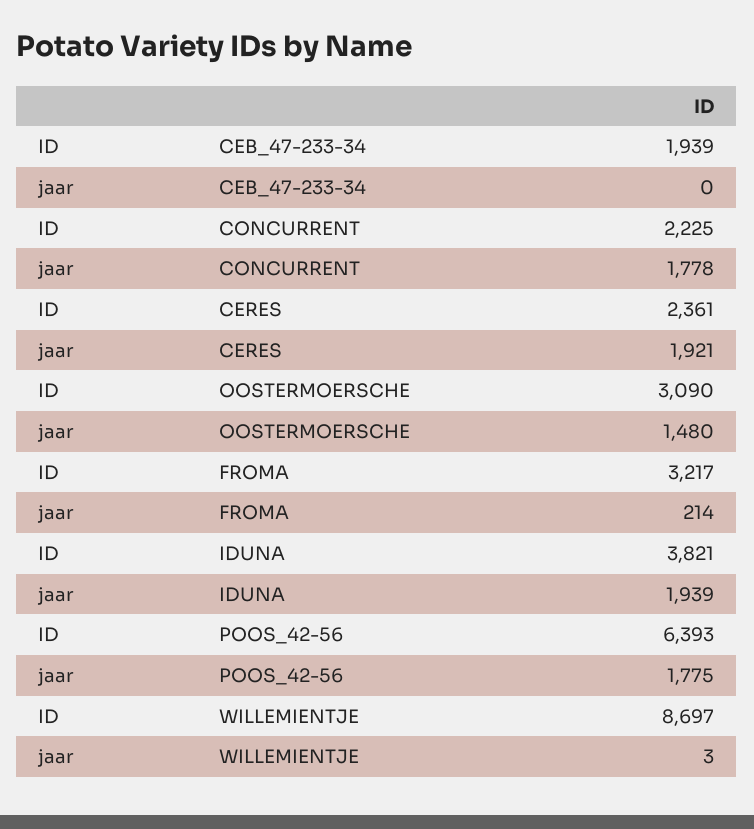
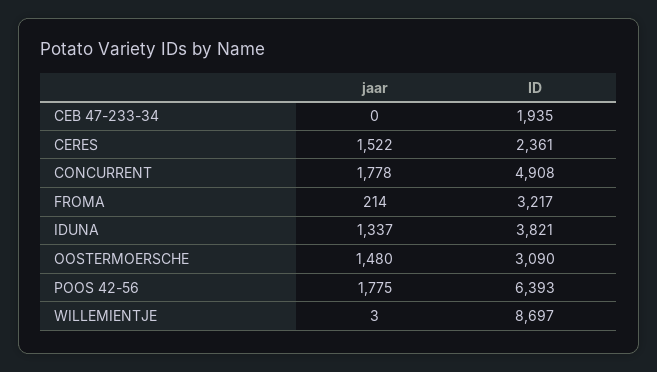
ID, CEB_47-233-34: 1939 -> 1935
ID, CONCURRENT: 2225 -> 4908
jaar, CERES: 1921 -> 1522
jaar, IDUNA: 1939 -> 1337

